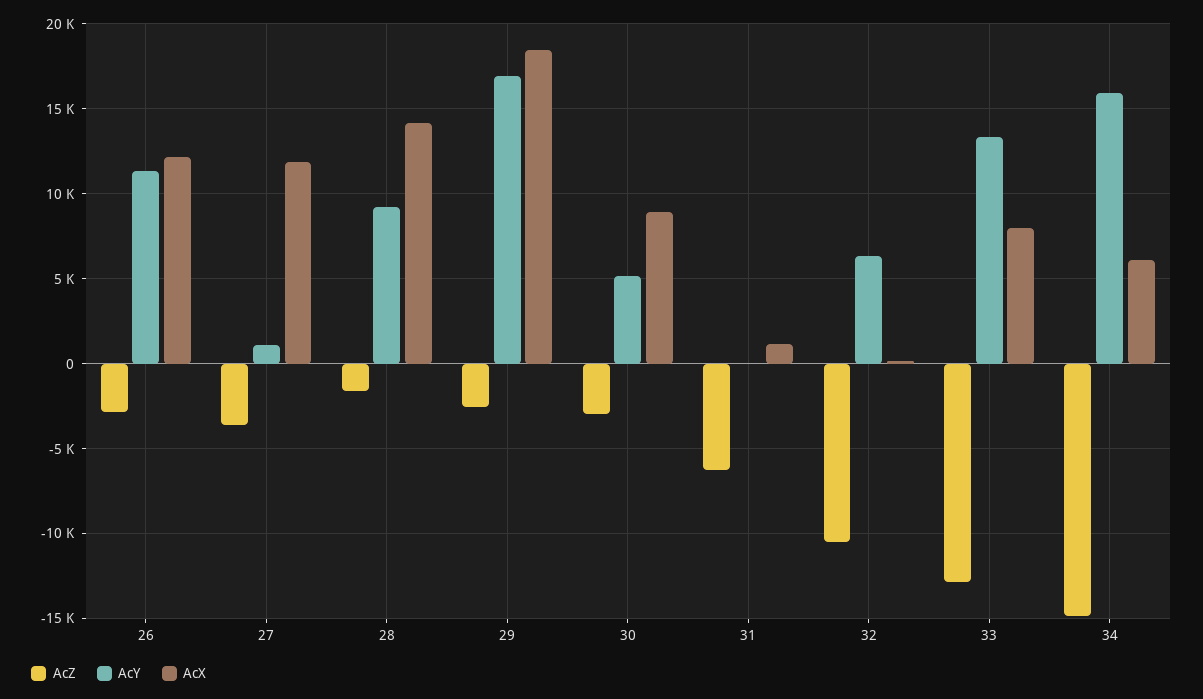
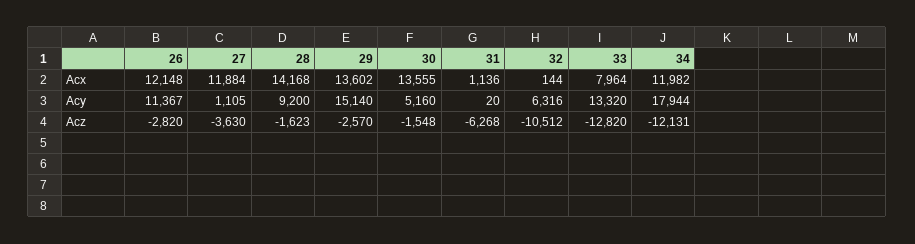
AcY, 29: 17000 -> 15140
AcX, 29: 18500 -> 13602
AcZ, 30: -3000 -> -1548
AcX, 30: 9000 -> 13555
AcZ, 34: -15000 -> -12131
AcY, 34: 16000 -> 17944
AcX, 34: 6000 -> 11982

